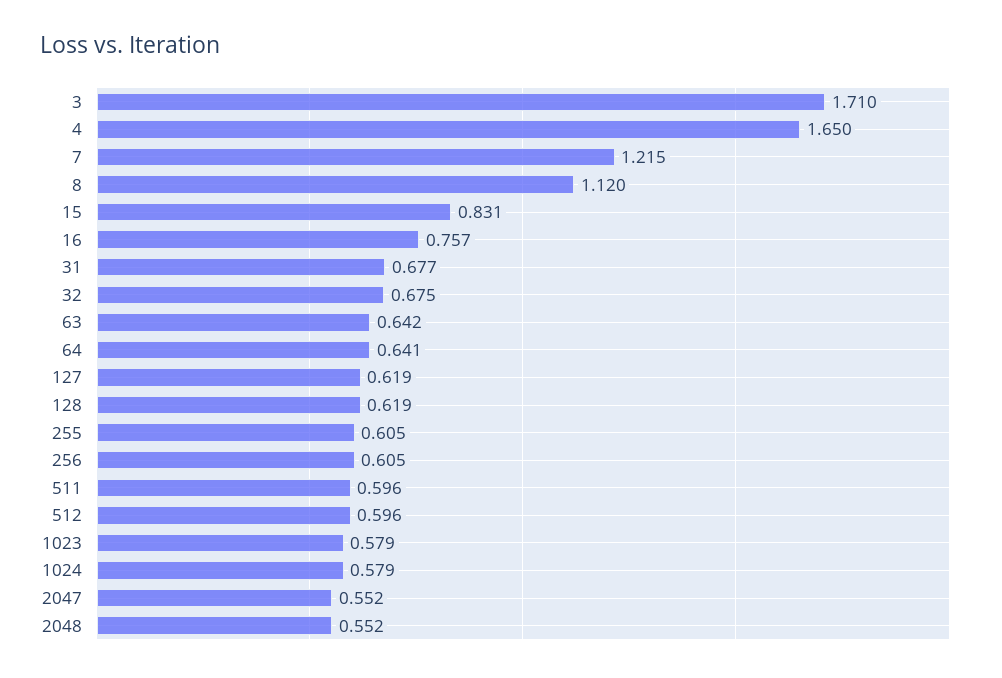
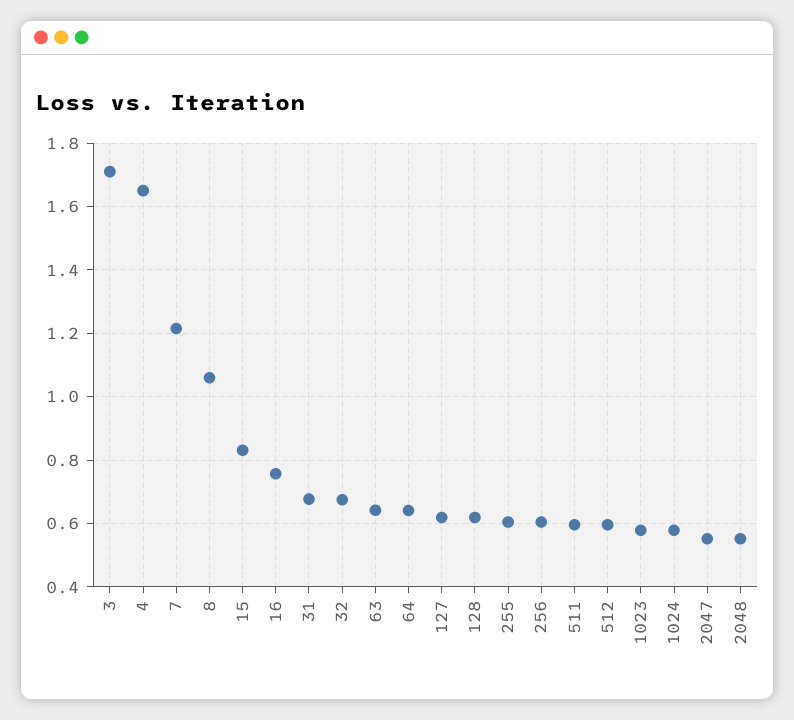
8: 1.12 -> 1.06

